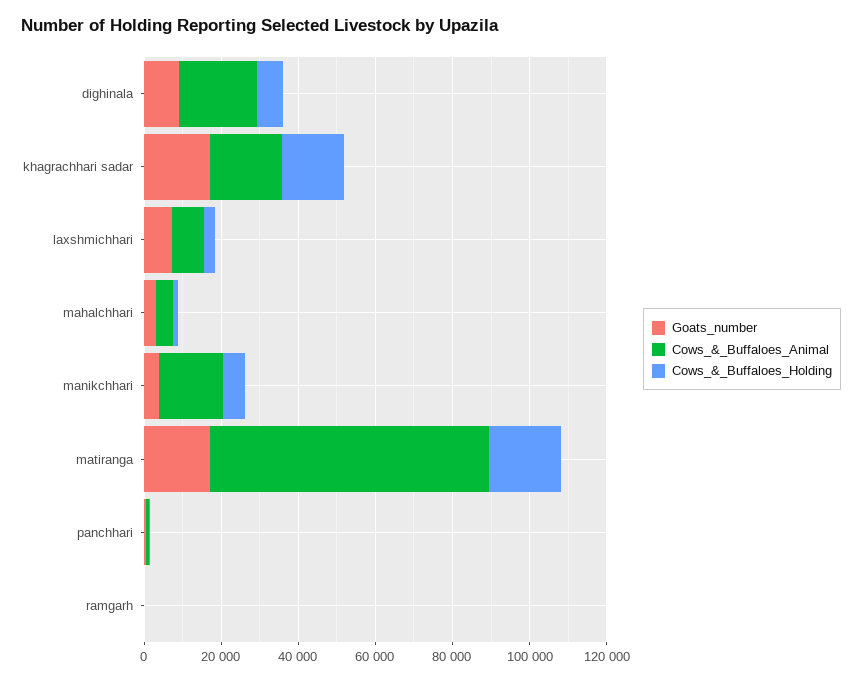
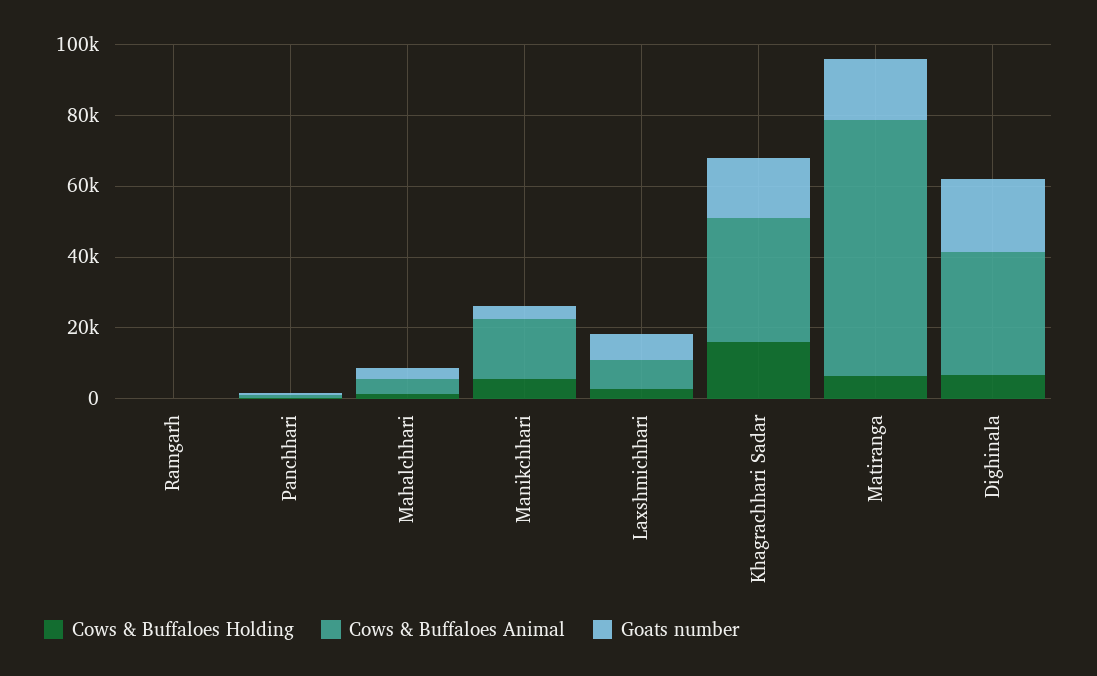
Goats_number, dighinala: 10000 -> 20000
Cows_&_Buffaloes_Animal, dighinala: 20000 -> 35000
Cows_&_Buffaloes_Animal, khagrachhari sadar: 20000 -> 35000
Cows_&_Buffaloes_Holding, matiranga: 20000 -> 5000

